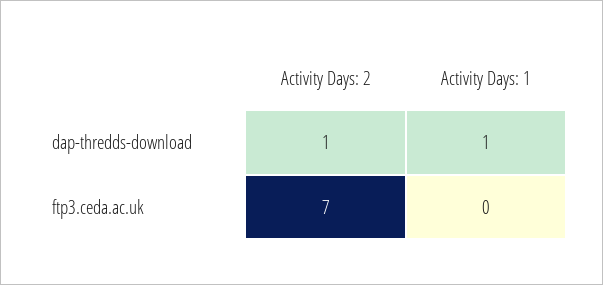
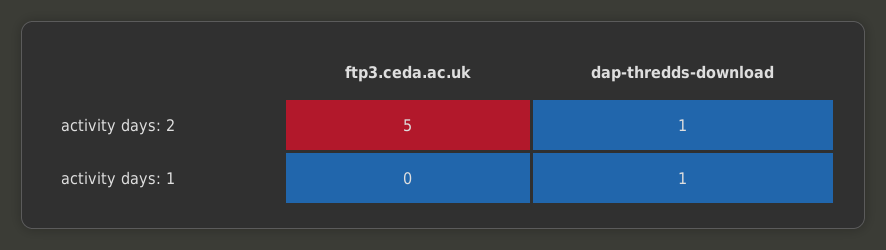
Activity Days: 2, ftp3.ceda.ac.uk: 7 -> 5

